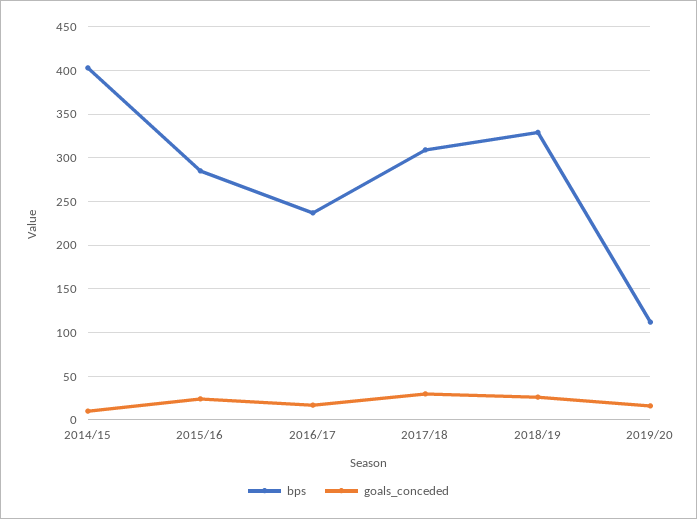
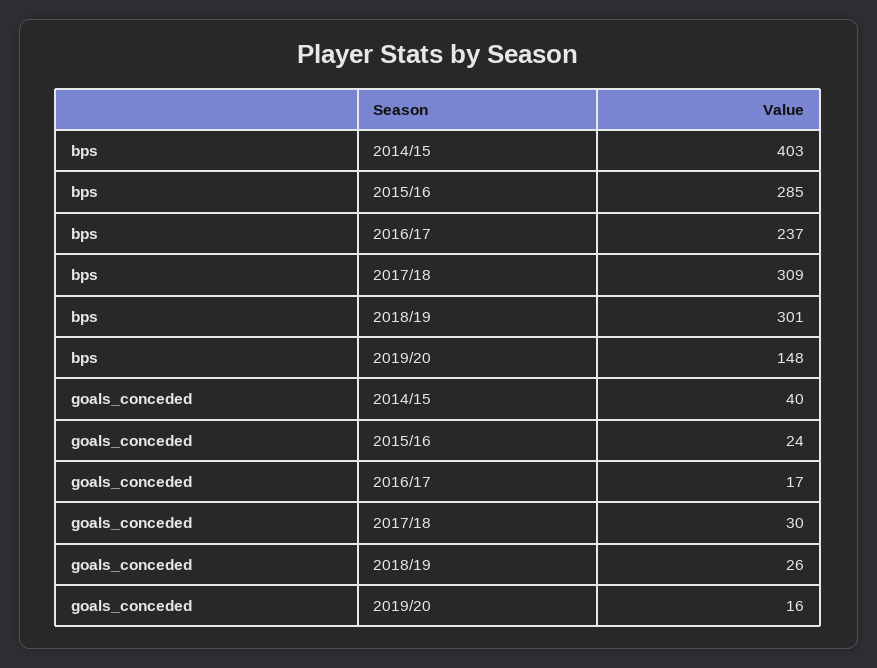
goals_conceded, 2014/15: 10 -> 40
bps, 2018/19: 330 -> 301
bps, 2019/20: 110 -> 148

